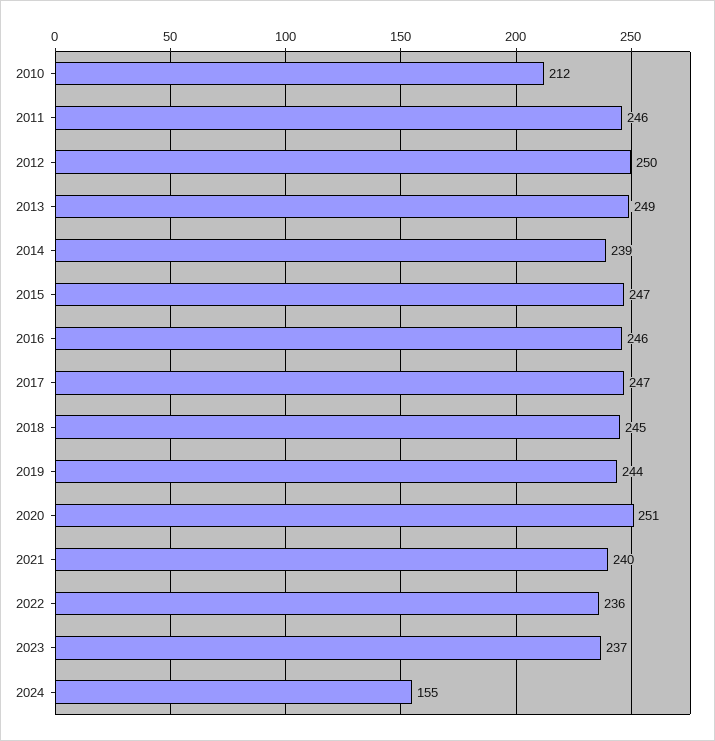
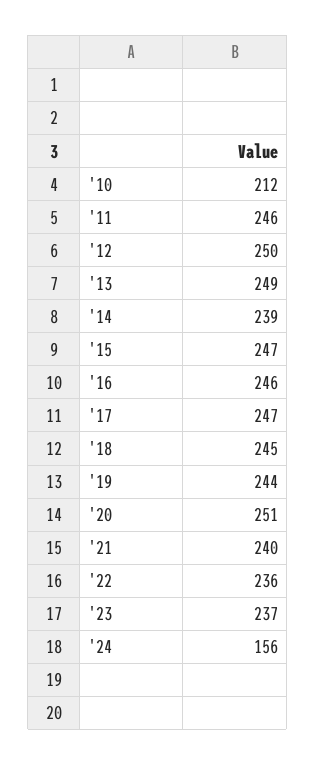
2024: 155 -> 156

